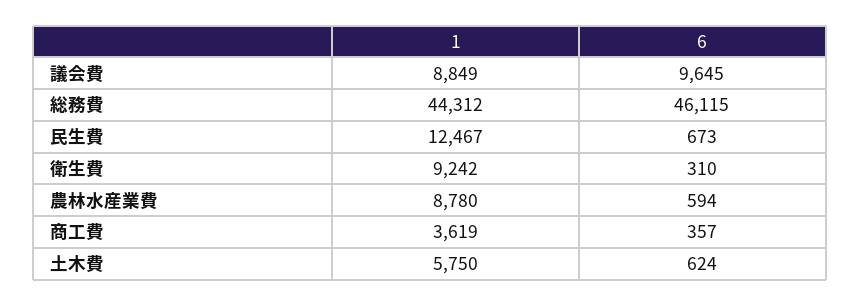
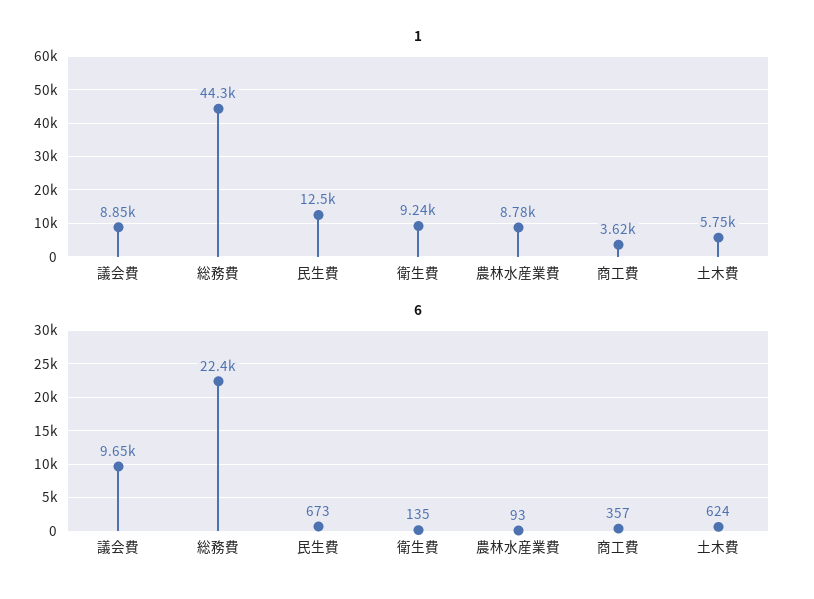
6, 総務費: 46115 -> 22400
6, 衛生費: 310 -> 135
6, 農林水産業費: 594 -> 93

